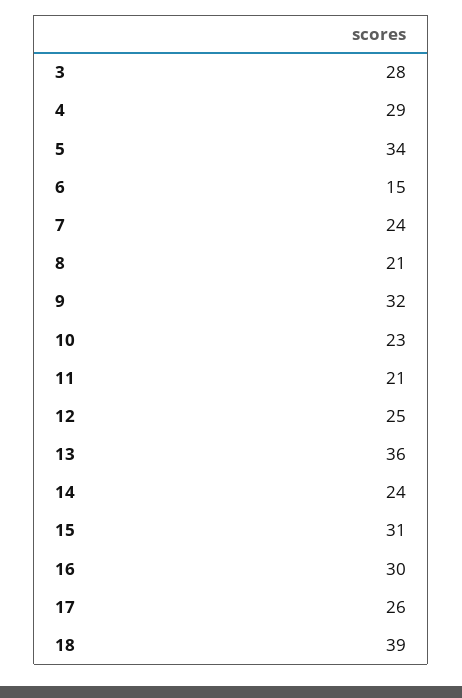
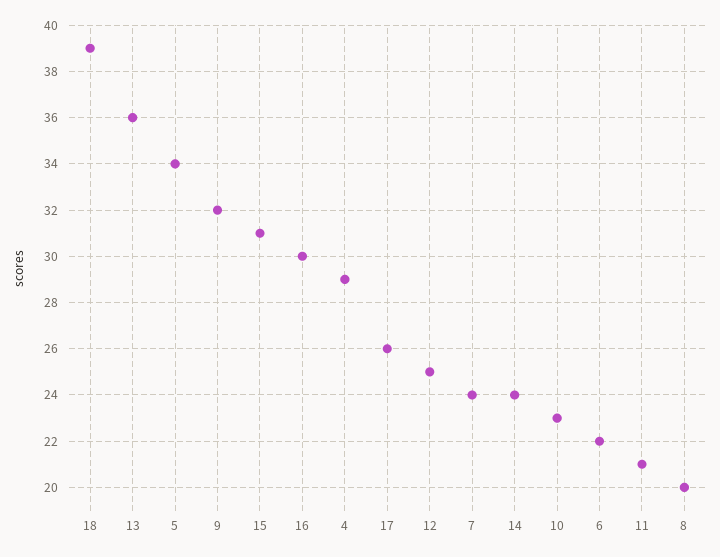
3: 28 -> none
6: 15 -> 22
8: 21 -> 20

